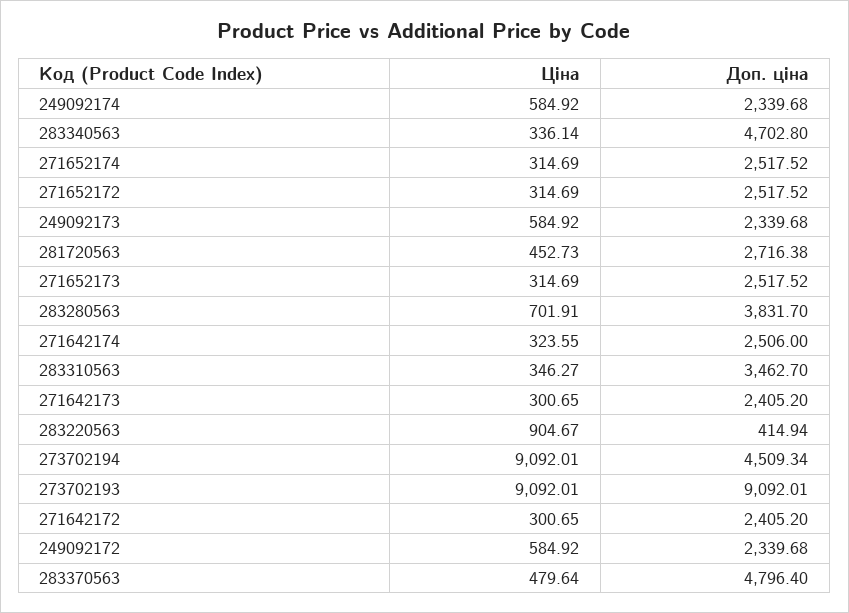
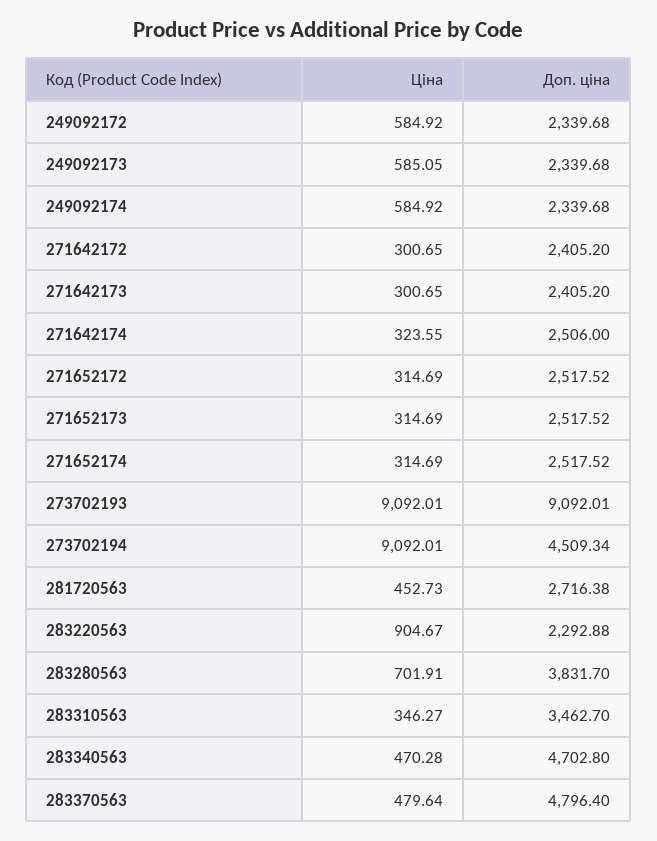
Ціна, 283340563: 336.14 -> 470.28
Ціна, 249092173: 584.92 -> 585.05
Доп. ціна, 283220563: 414.94 -> 2292.88

